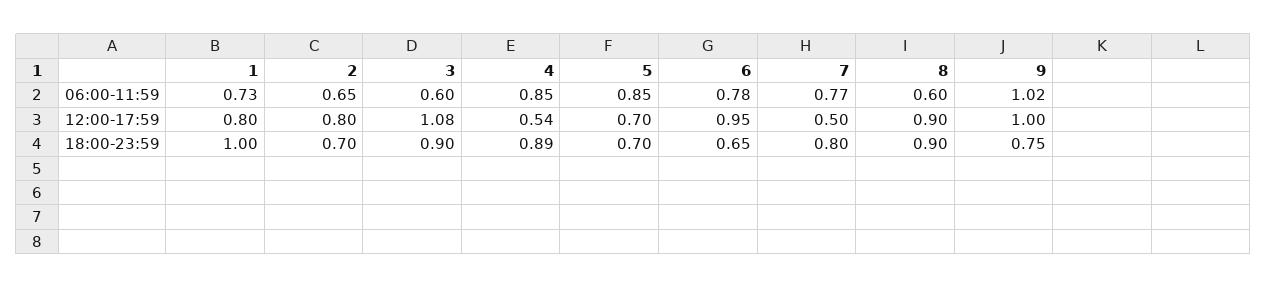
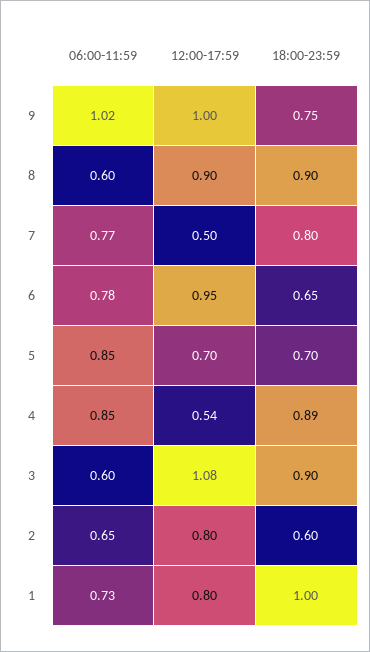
2, 18:00-23:59: 0.7 -> 0.6

